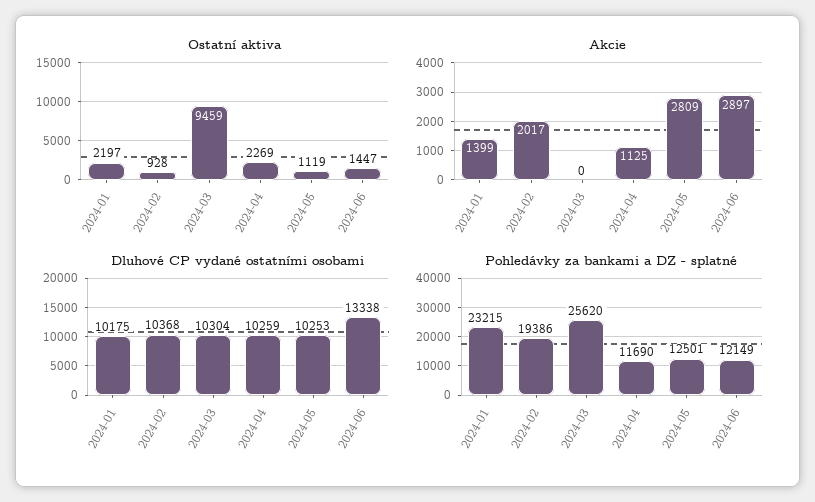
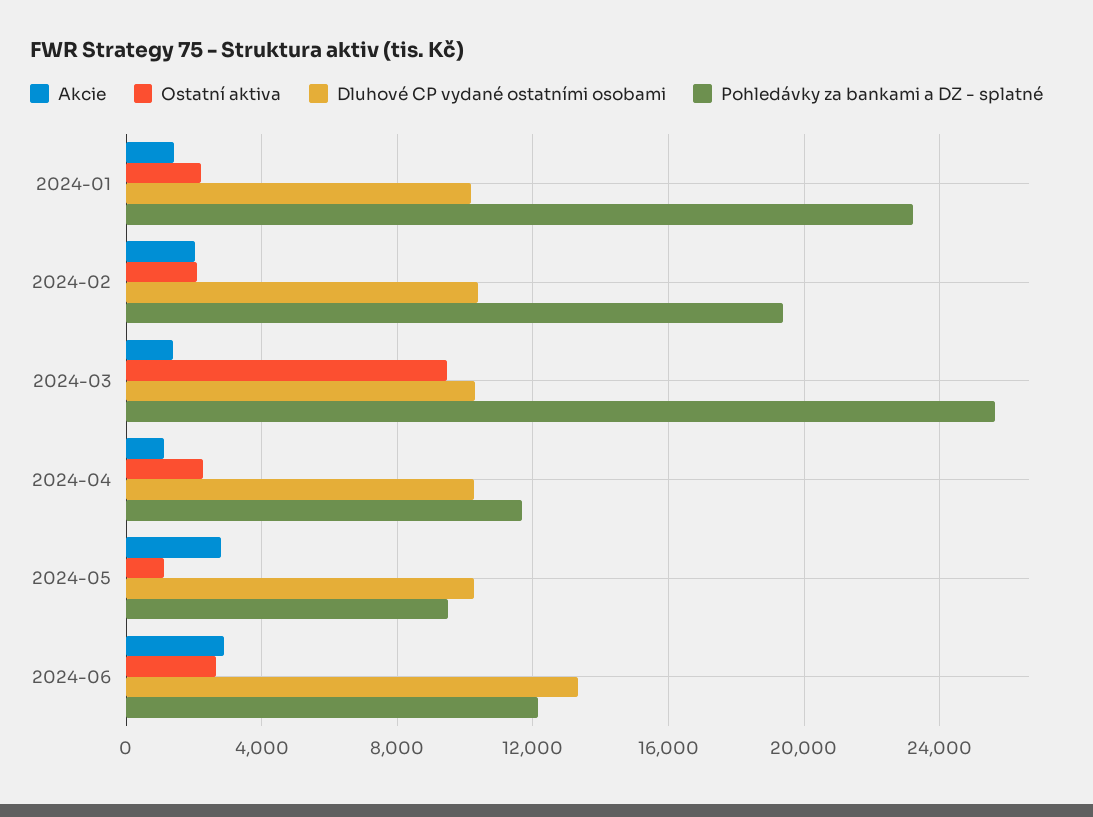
Ostatní aktiva, 2024-02: 928 -> 2000
Ostatní aktiva, 2024-06: 1447 -> 2500
Akcie, 2024-03: 0 -> 1500
Pohledávky za bankami a DZ - splatné, 2024-05: 12501 -> 9500

